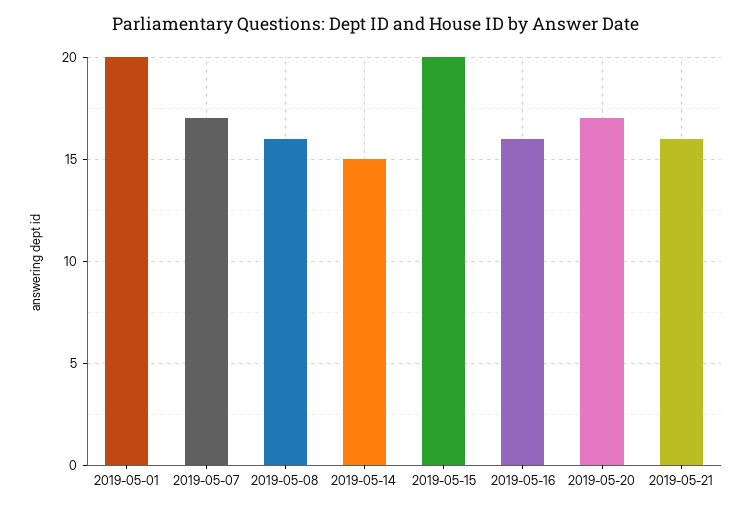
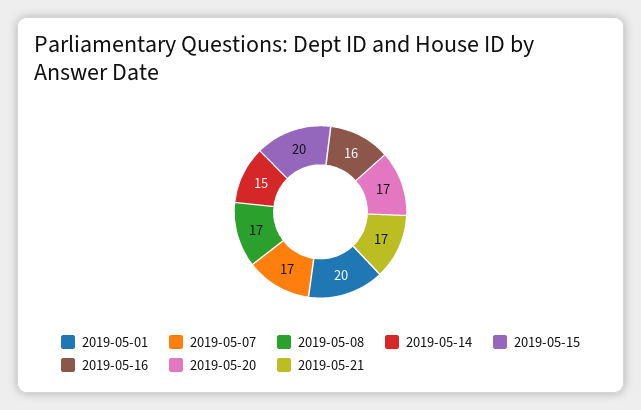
2019-05-08: 16 -> 17
2019-05-21: 16 -> 17

